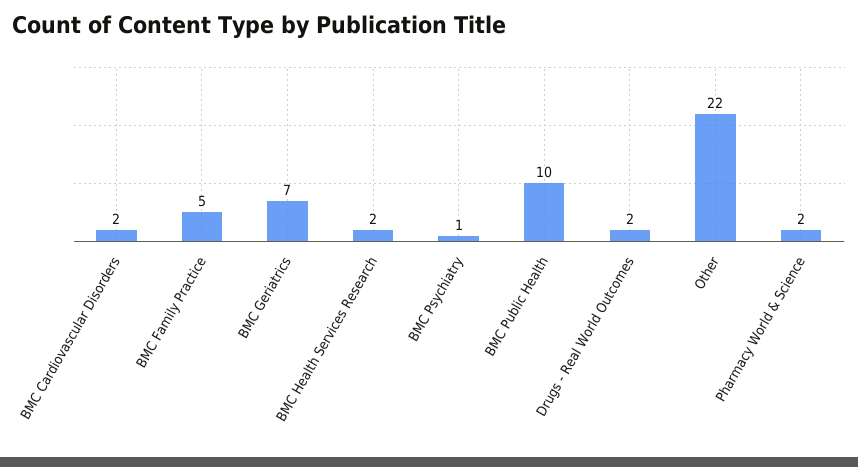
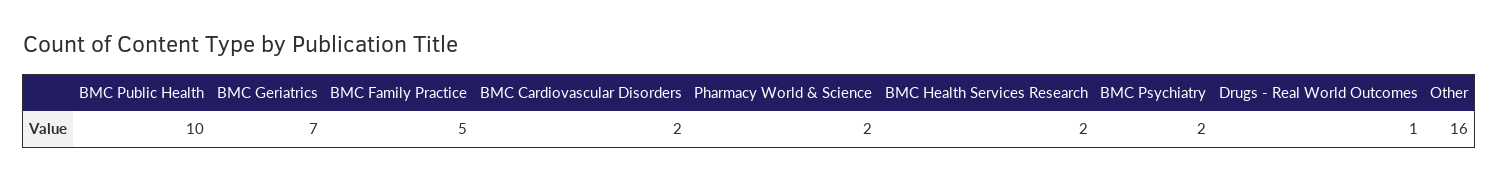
BMC Psychiatry: 1 -> 2
Drugs - Real World Outcomes: 2 -> 1
Other: 22 -> 16

